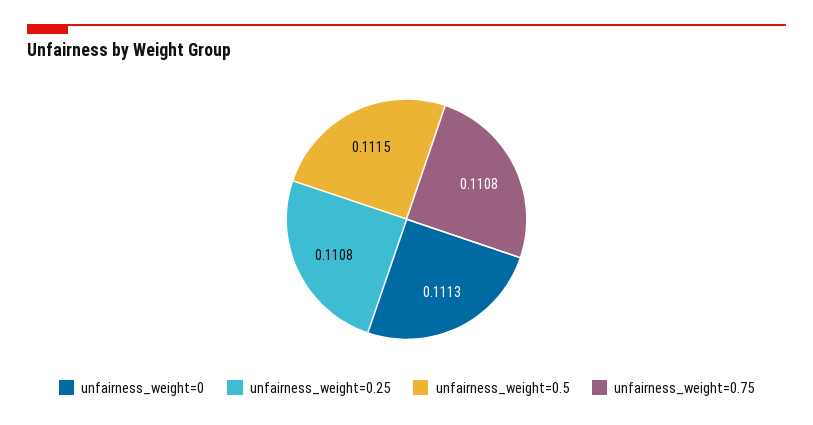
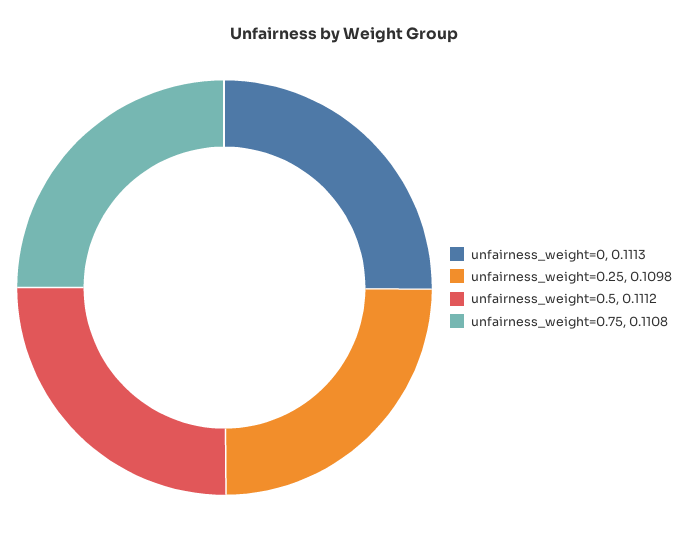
unfairness_weight=0.25: 0.1108 -> 0.1098
unfairness_weight=0.5: 0.1115 -> 0.1112

